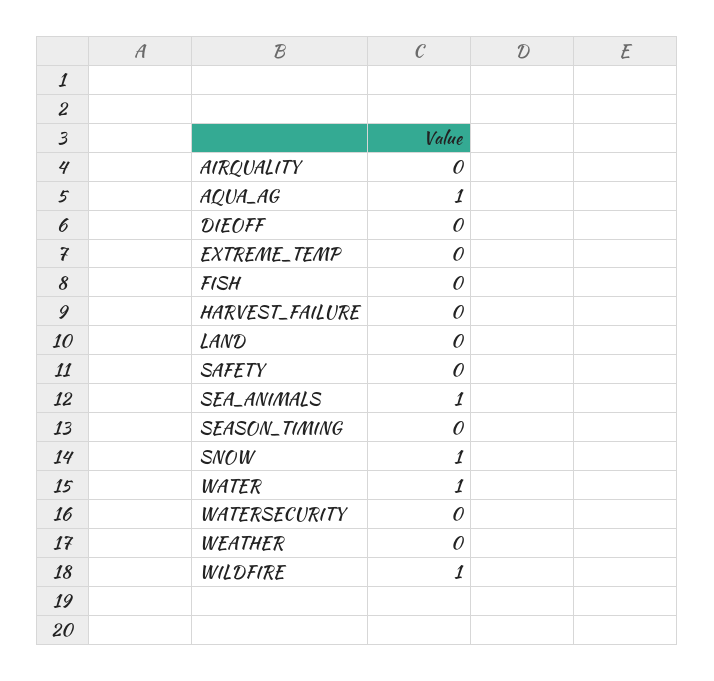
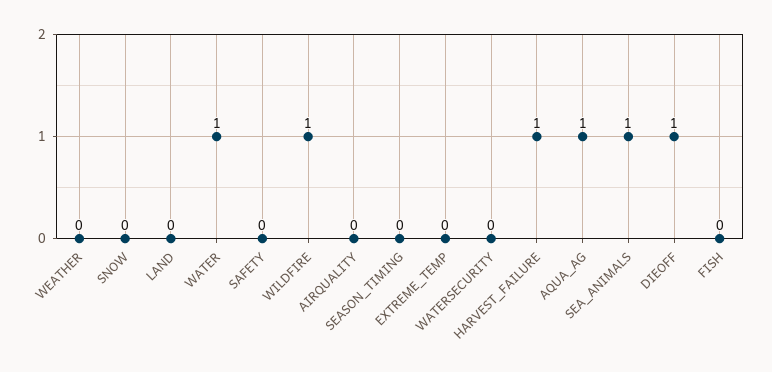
DIEOFF: 0 -> 1
HARVEST_FAILURE: 0 -> 1
SNOW: 1 -> 0

